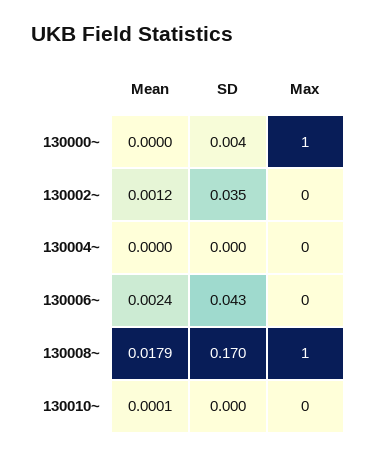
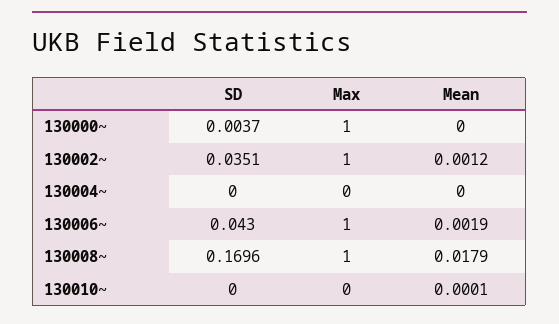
Max, 130002~: 0 -> 1
Mean, 130006~: 0.0024 -> 0.0019
Max, 130006~: 0 -> 1

